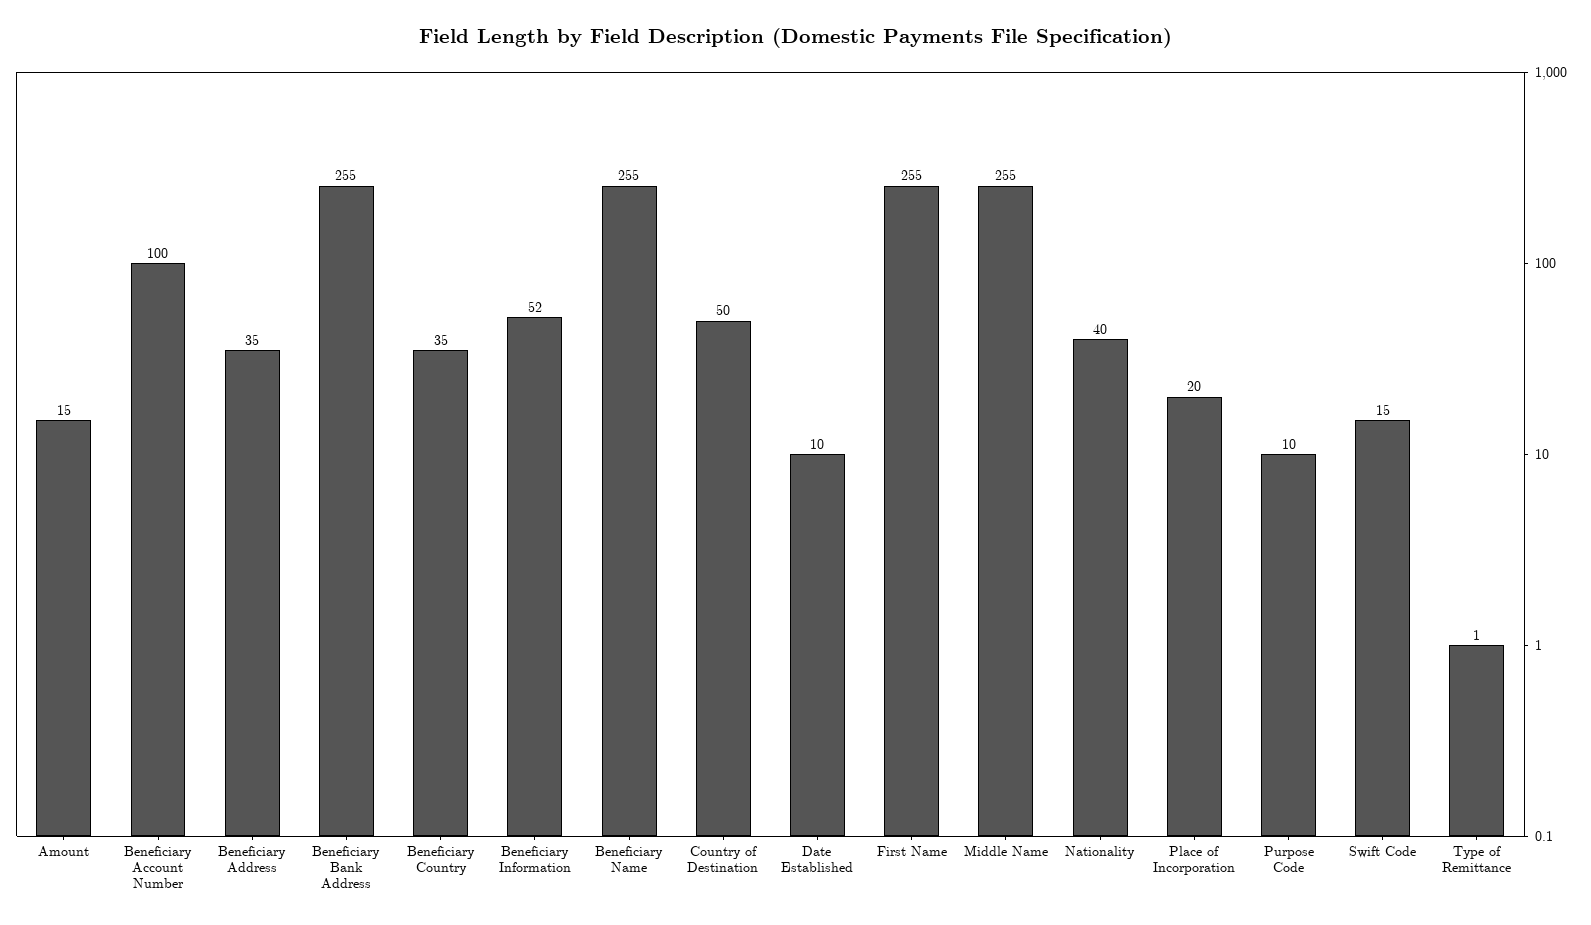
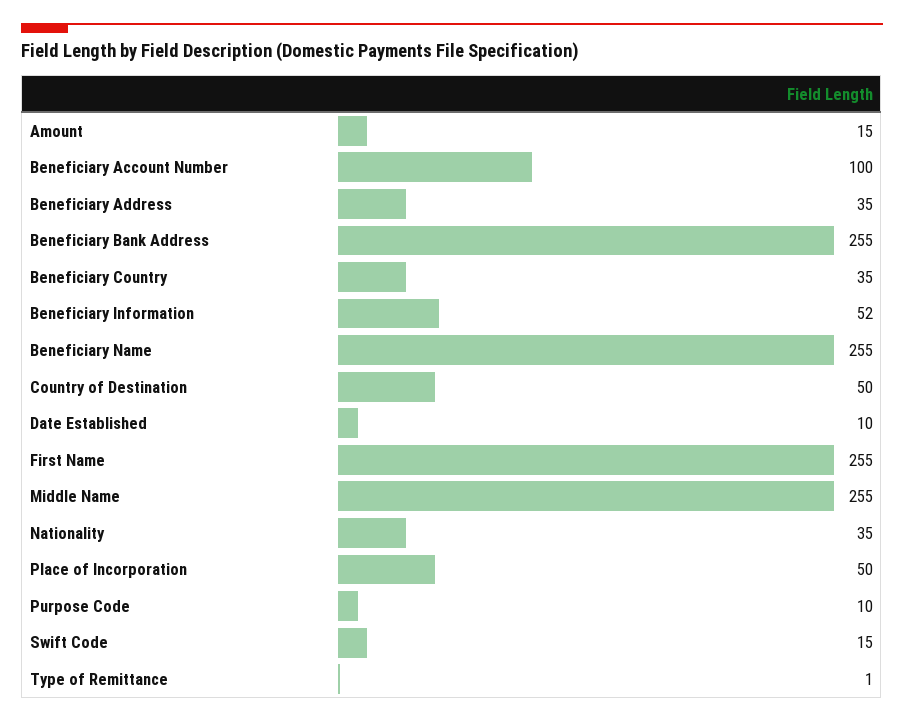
Nationality: 40 -> 35
Place of Incorporation: 20 -> 50

